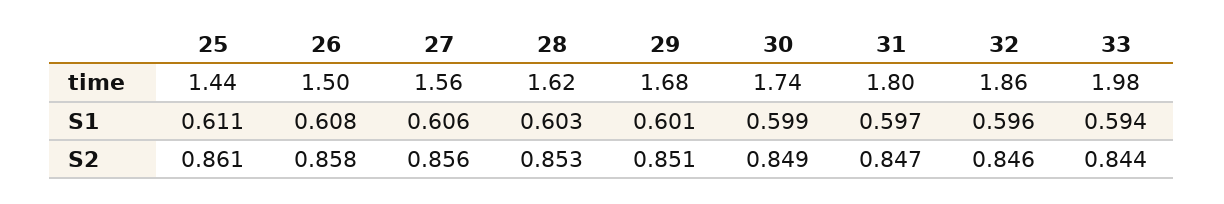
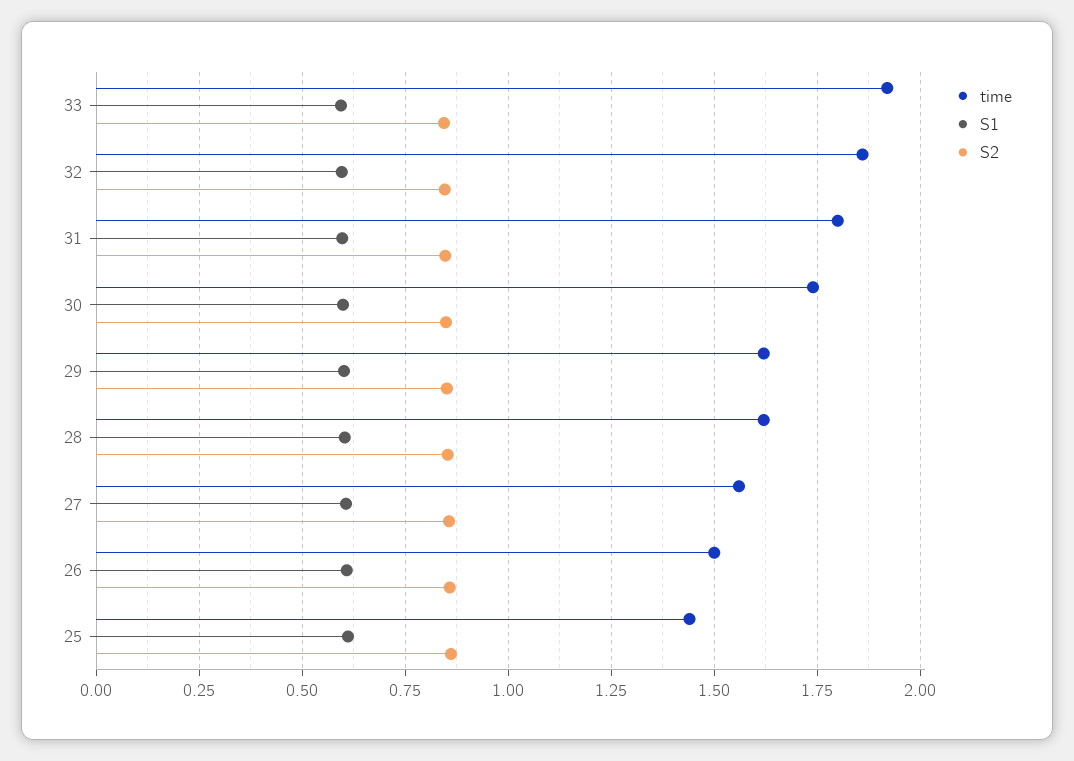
time, 29: 1.68 -> 1.625
time, 33: 1.98 -> 1.925

